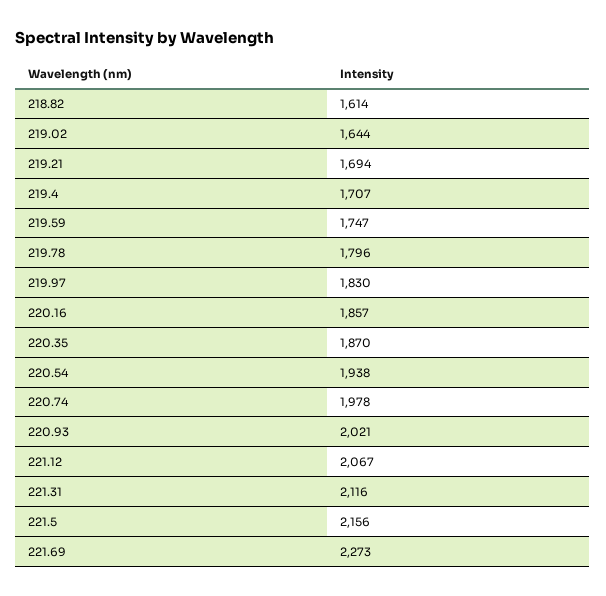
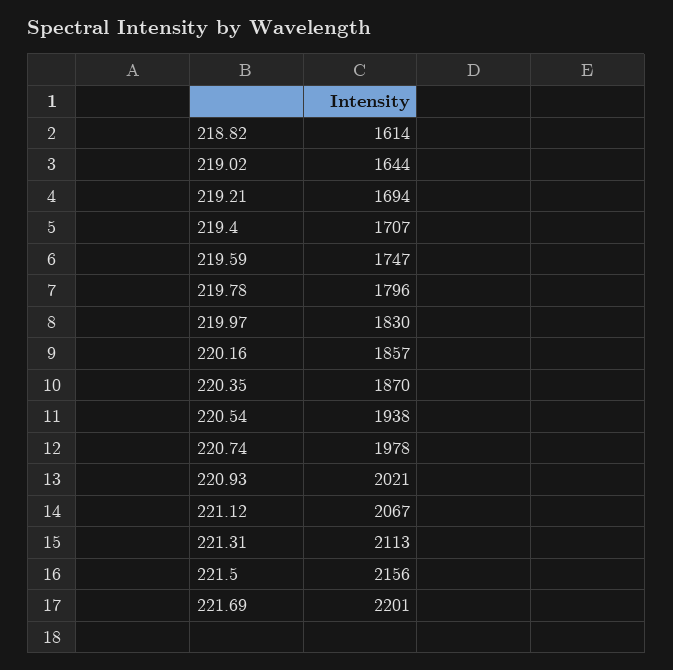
221.31: 2116 -> 2113
221.69: 2273 -> 2201

